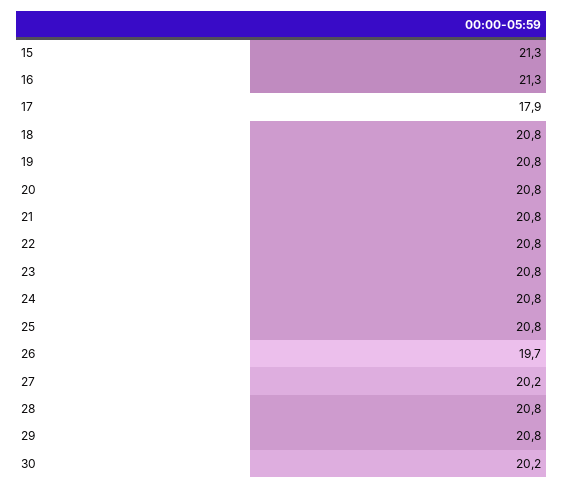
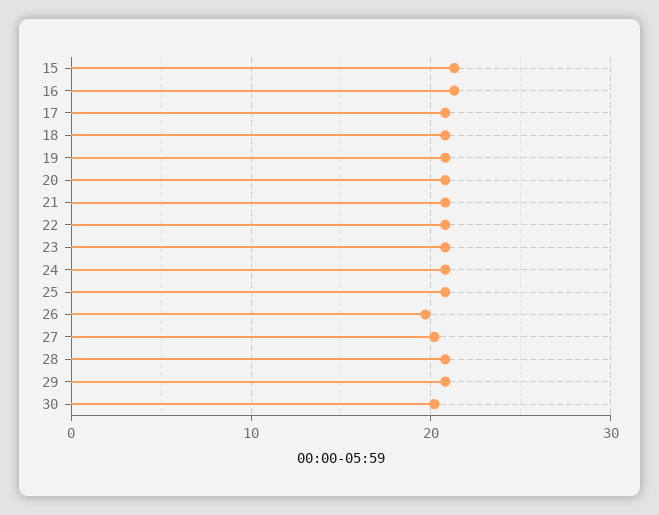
17: 17.9 -> 21

